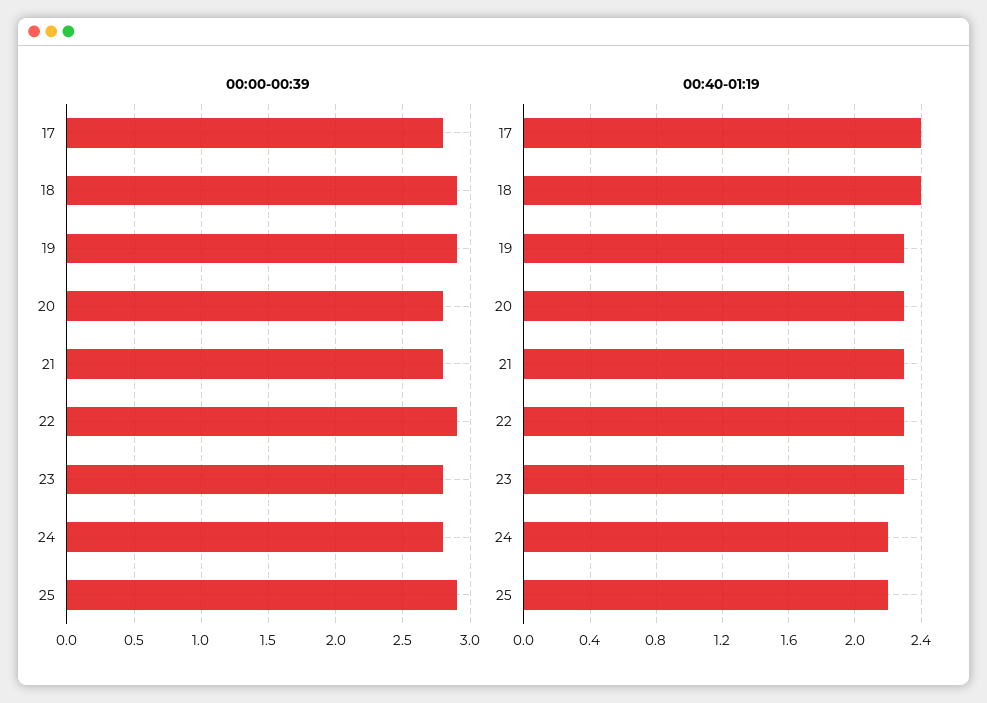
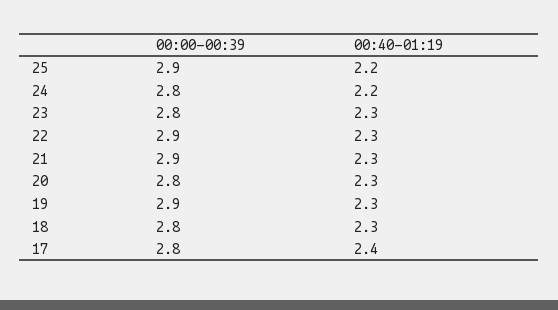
00:00-00:39, 18: 2.9 -> 2.8
00:00-00:39, 21: 2.8 -> 2.9
00:40-01:19, 18: 2.4 -> 2.3

